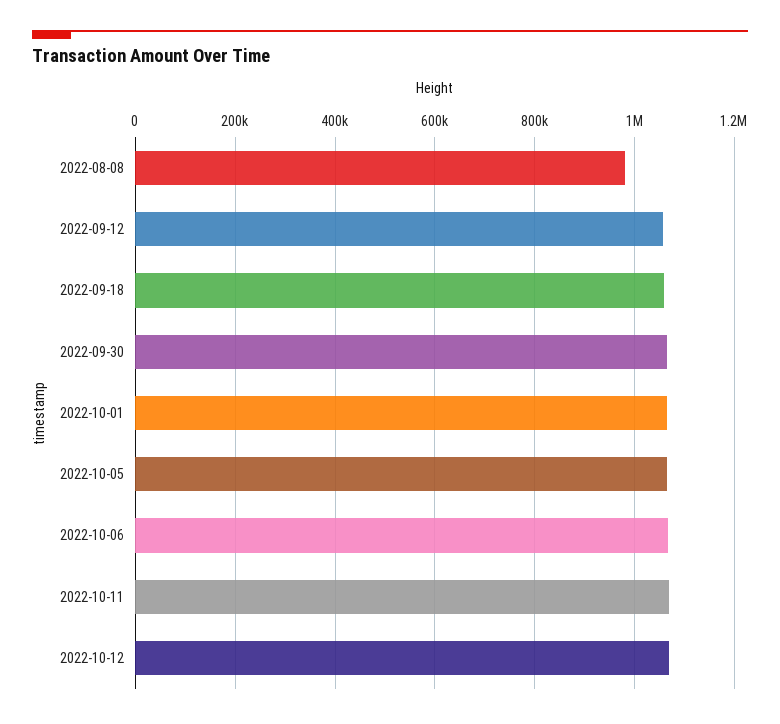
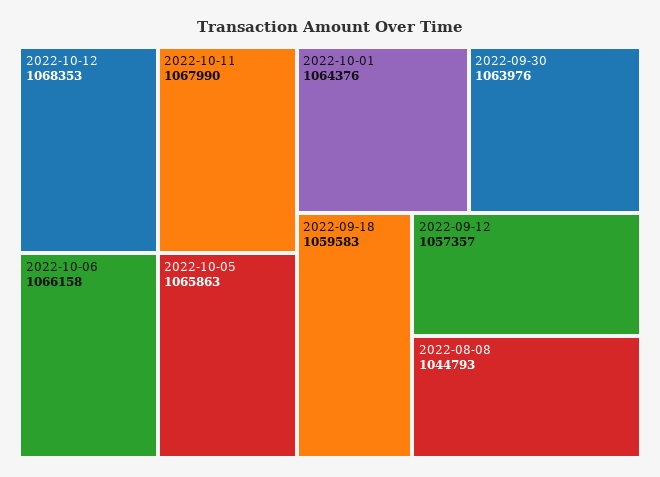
2022-08-08: 980000 -> 1044793

